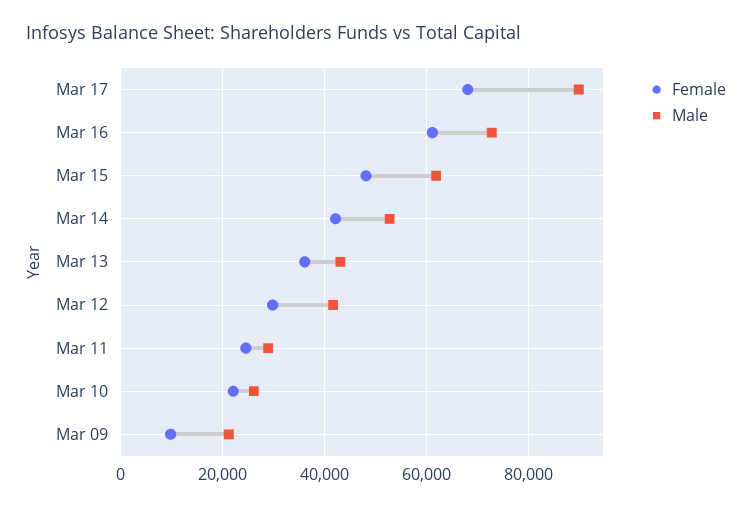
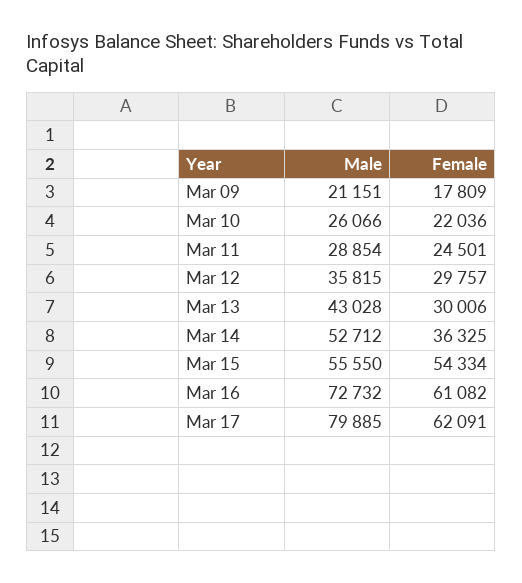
Female, Mar 17: 68000 -> 62091
Male, Mar 17: 90000 -> 79885
Female, Mar 15: 48000 -> 54334
Male, Mar 15: 62000 -> 55550
Female, Mar 14: 42000 -> 36325
Female, Mar 13: 36000 -> 30006
Male, Mar 12: 42000 -> 35815
Female, Mar 09: 10000 -> 17809

